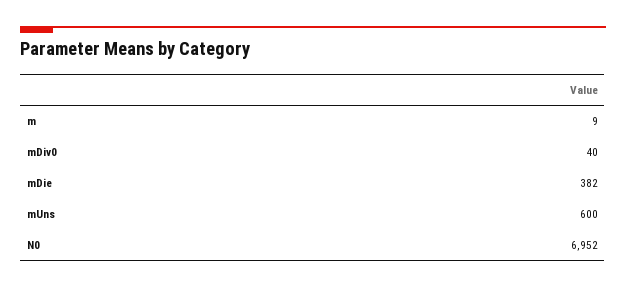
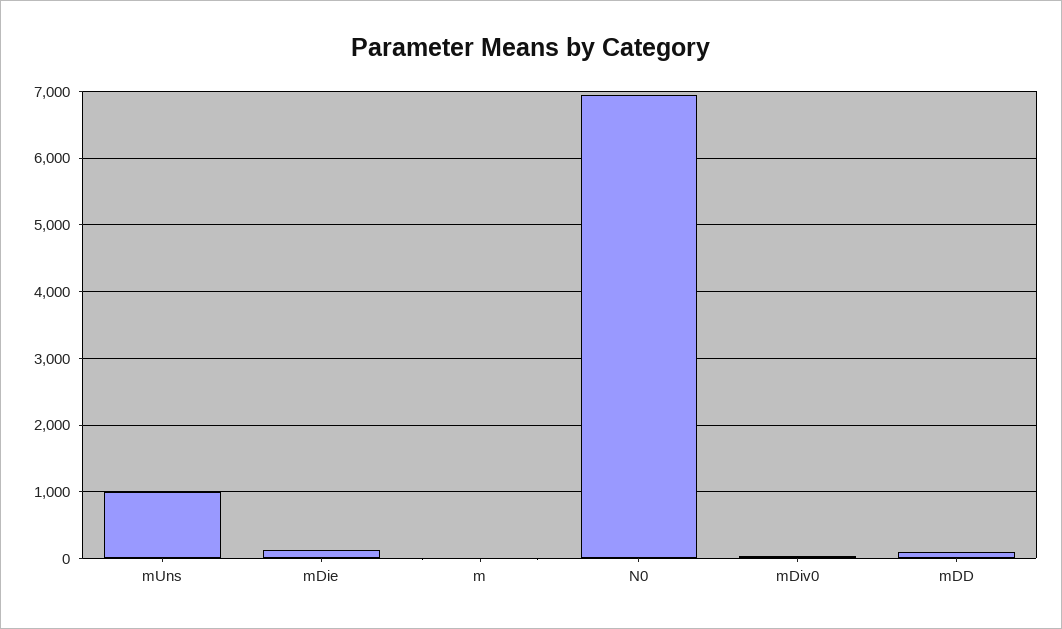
mDie: 382 -> 100
mUns: 600 -> 1000
mDD: none -> 100

